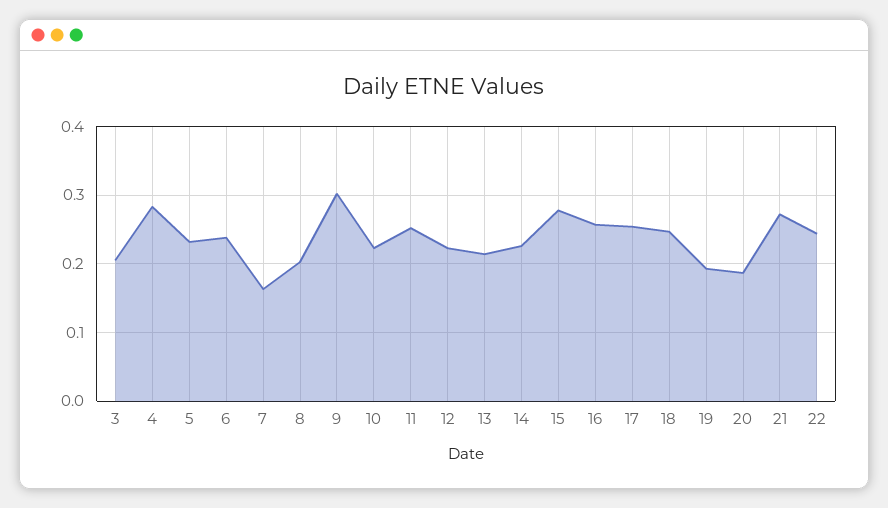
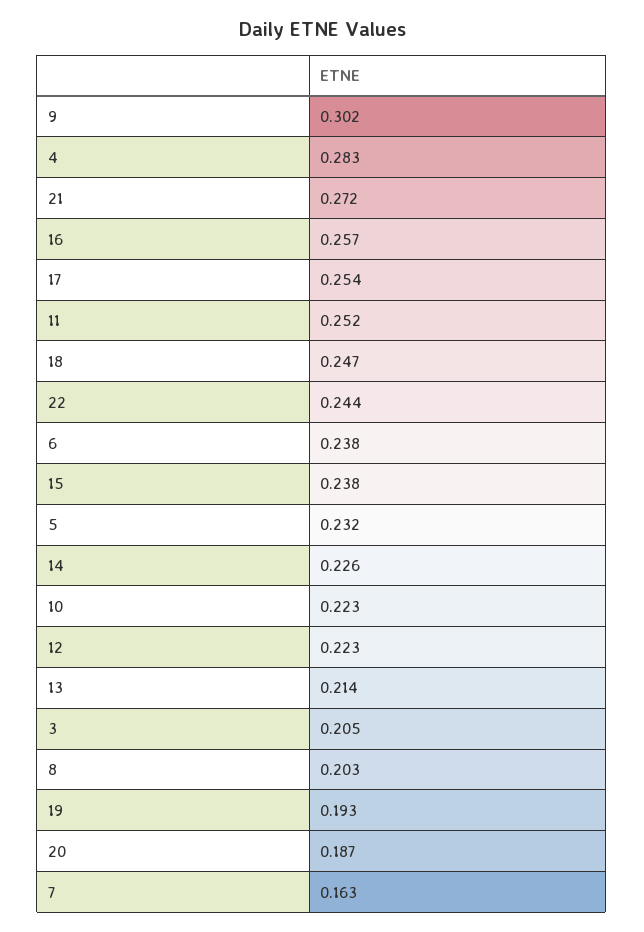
15: 0.28 -> 0.238

